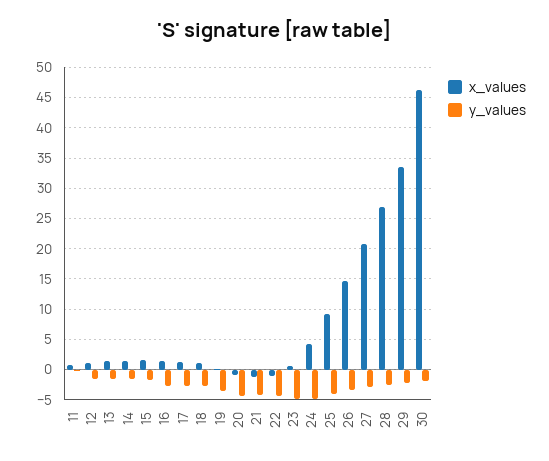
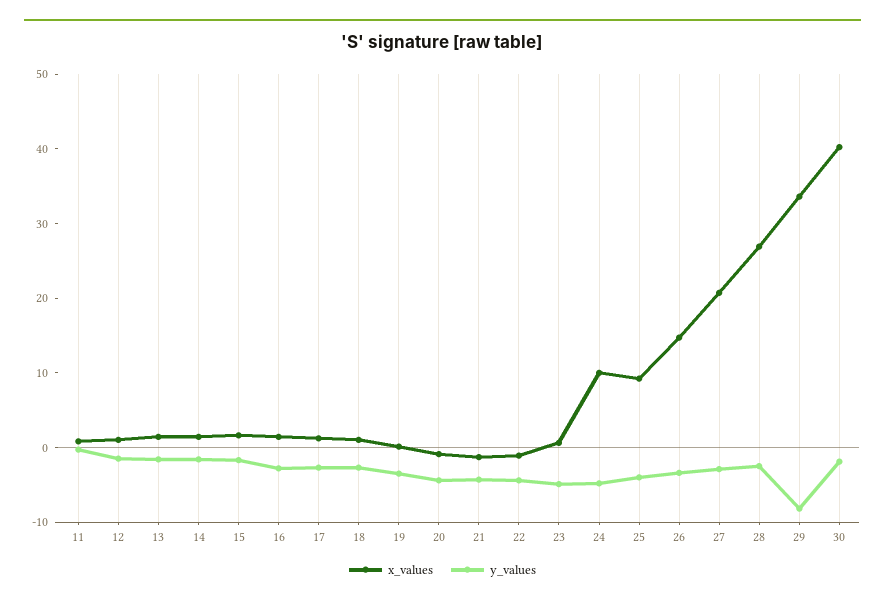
x_values, 24: 4 -> 10
y_values, 29: -2 -> -8
x_values, 30: 46 -> 40

